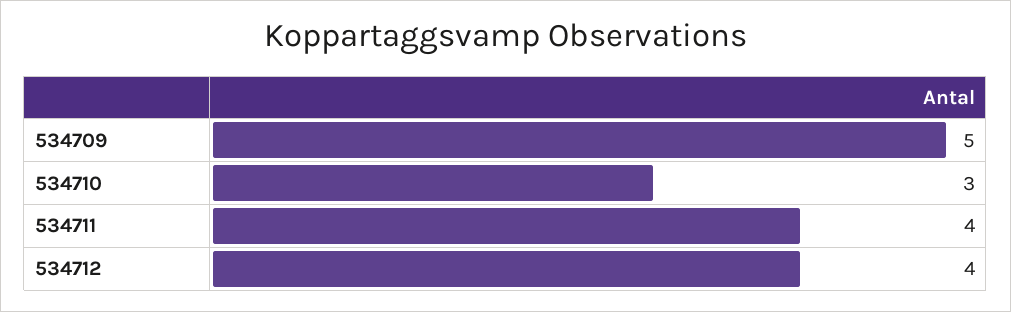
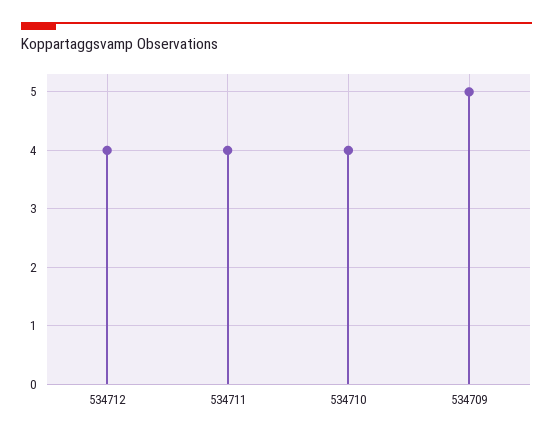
534710: 3 -> 4

